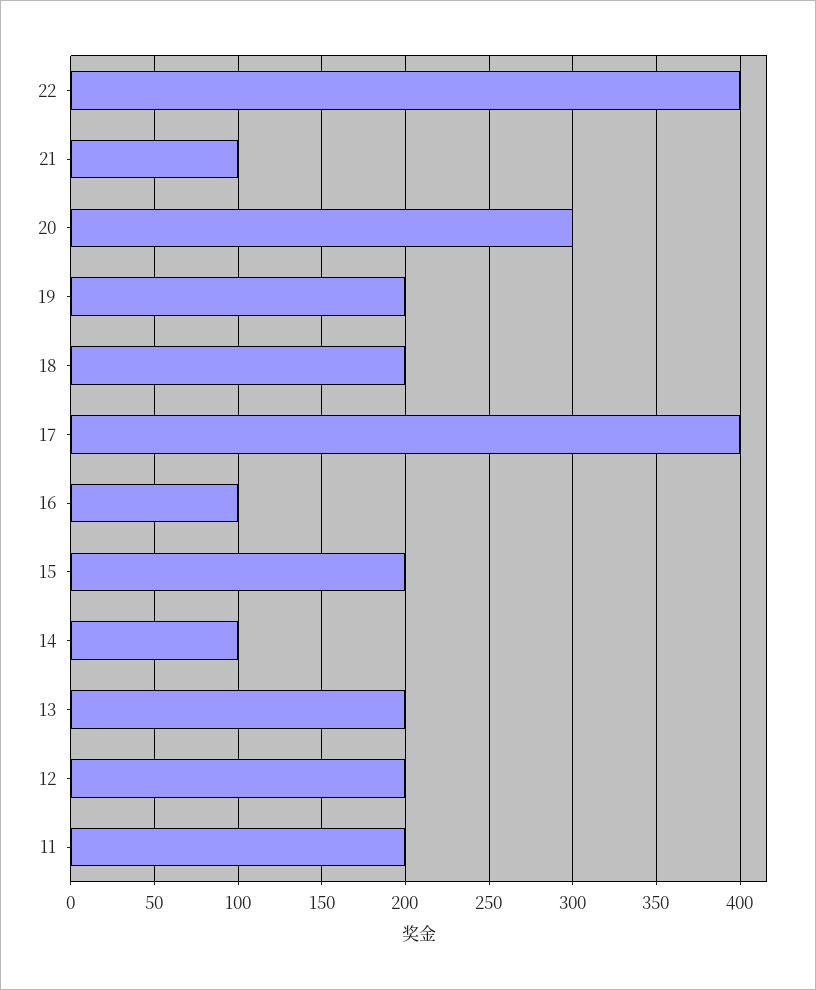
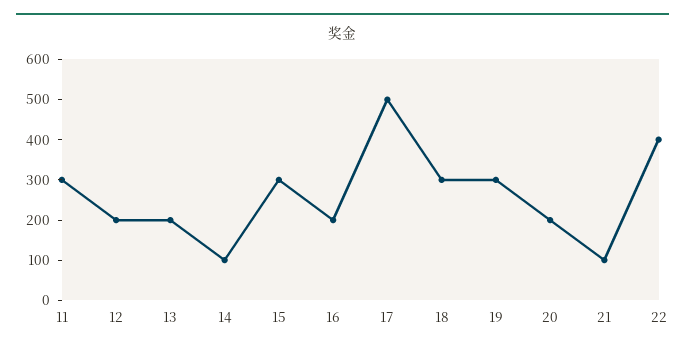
20: 300 -> 200
19: 200 -> 300
18: 200 -> 300
17: 400 -> 500
16: 100 -> 200
15: 200 -> 300
11: 200 -> 300

